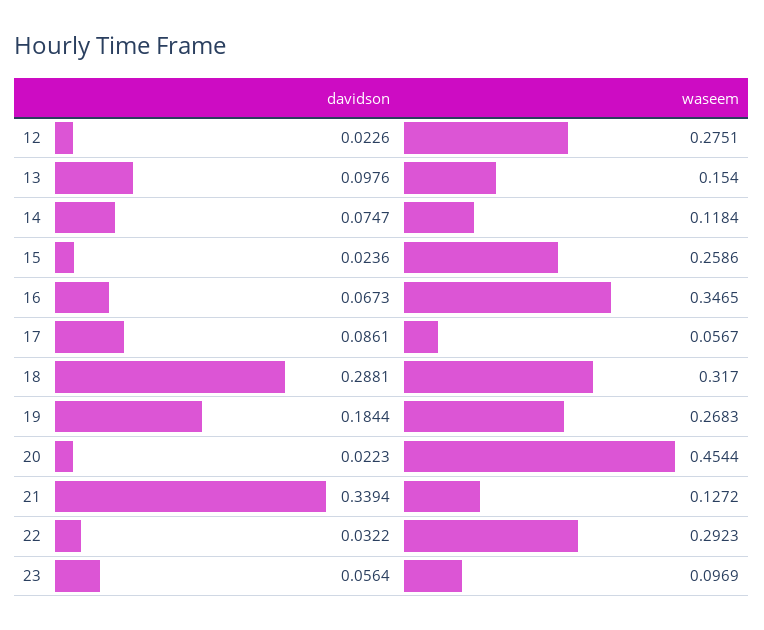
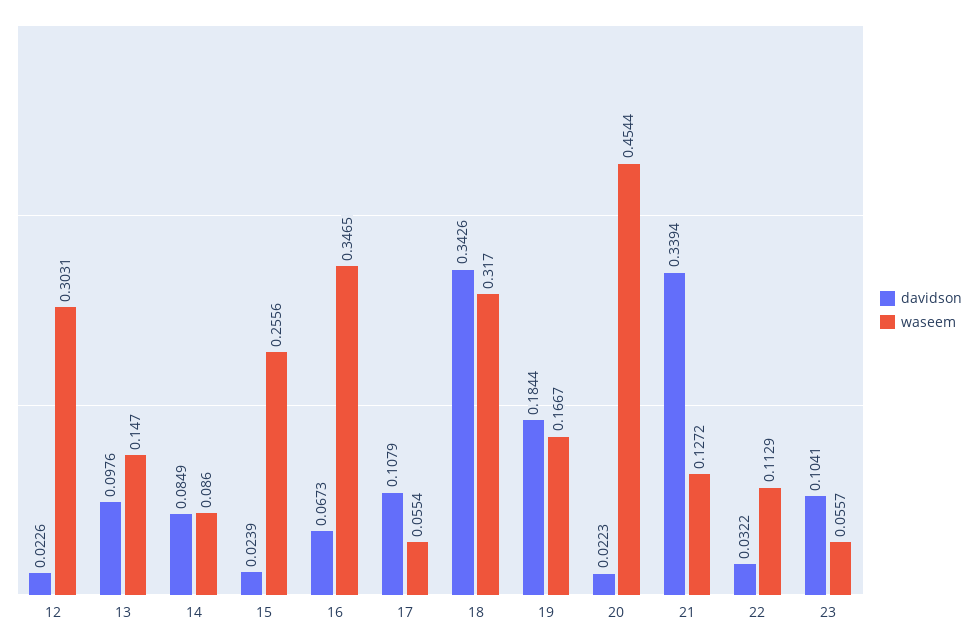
waseem, 12: 0.2751 -> 0.3031
waseem, 13: 0.154 -> 0.147
davidson, 14: 0.0747 -> 0.0849
waseem, 14: 0.1184 -> 0.086
davidson, 15: 0.0236 -> 0.0239
waseem, 15: 0.2586 -> 0.2556
davidson, 17: 0.0861 -> 0.1079
waseem, 17: 0.0567 -> 0.0554
davidson, 18: 0.2881 -> 0.3426
waseem, 19: 0.2683 -> 0.1667
waseem, 22: 0.2923 -> 0.1129
davidson, 23: 0.0564 -> 0.1041
waseem, 23: 0.0969 -> 0.0557

